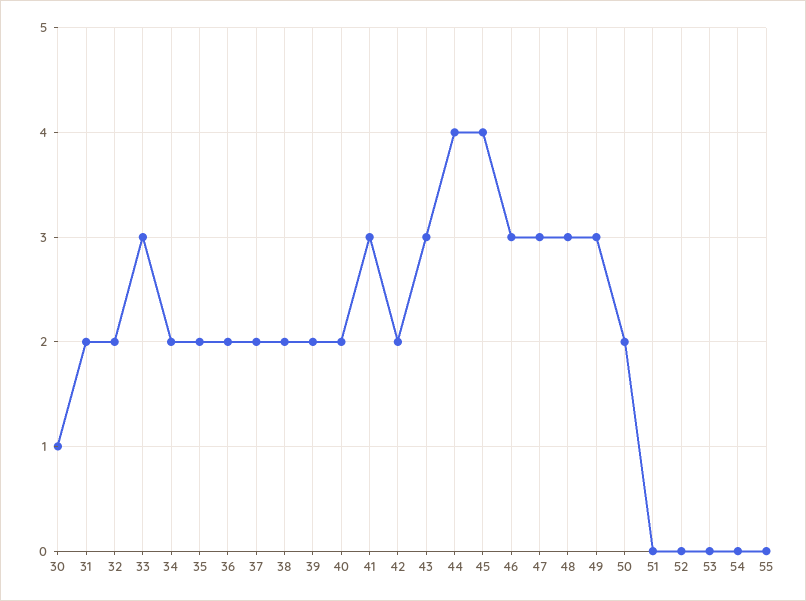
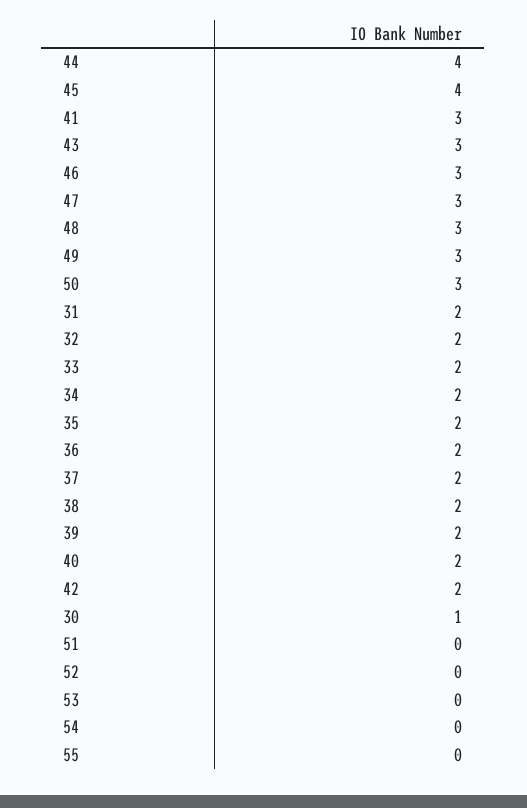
33: 3 -> 2
50: 2 -> 3

